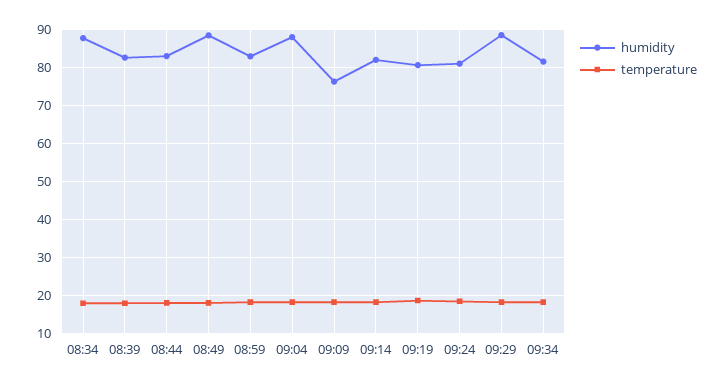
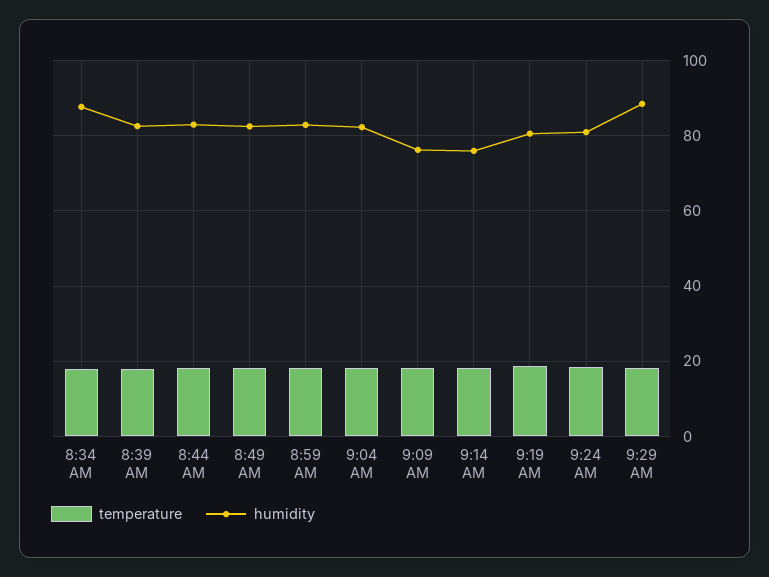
humidity, 08:49: 88 -> 82
humidity, 09:04: 88 -> 82
humidity, 09:14: 82 -> 76
humidity, 09:34: 82 -> none
temperature, 09:34: 18 -> none

